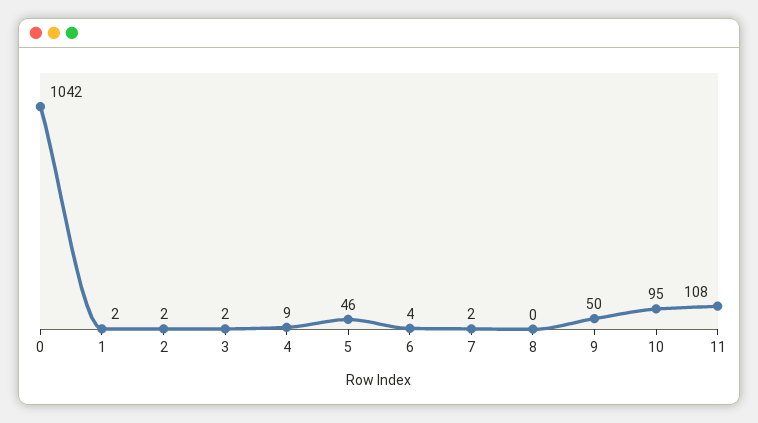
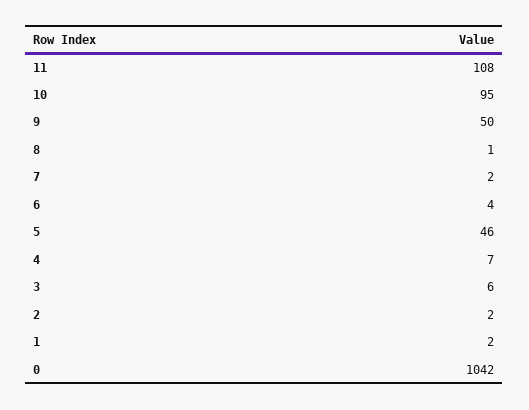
3: 2 -> 6
4: 9 -> 7
8: 0 -> 1

